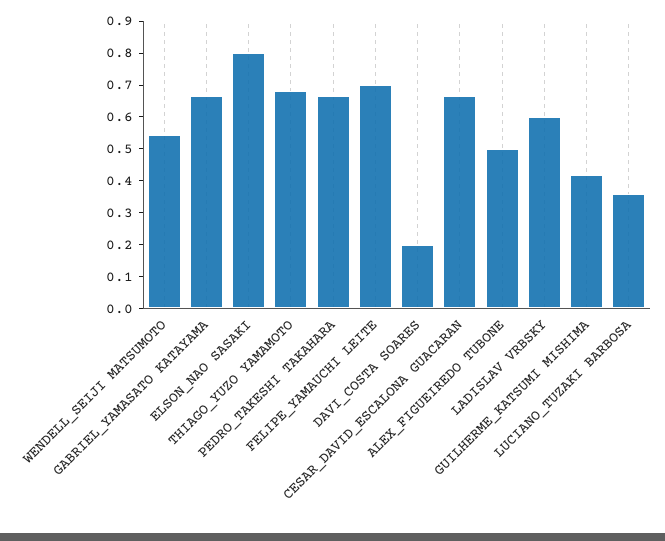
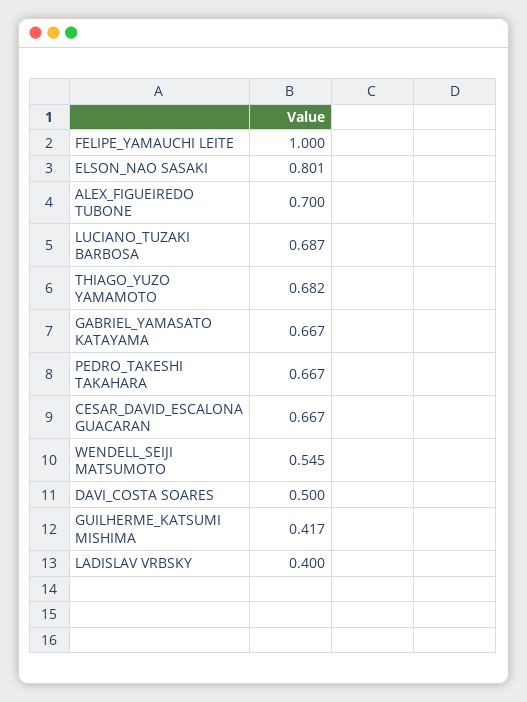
FELIPE_YAMAUCHI LEITE: 0.7 -> 1
DAVI_COSTA SOARES: 0.2 -> 0.5
ALEX_FIGUEIREDO TUBONE: 0.5 -> 0.7
LADISLAV VRBSKY: 0.6 -> 0.4
LUCIANO_TUZAKI BARBOSA: 0.35 -> 0.687

